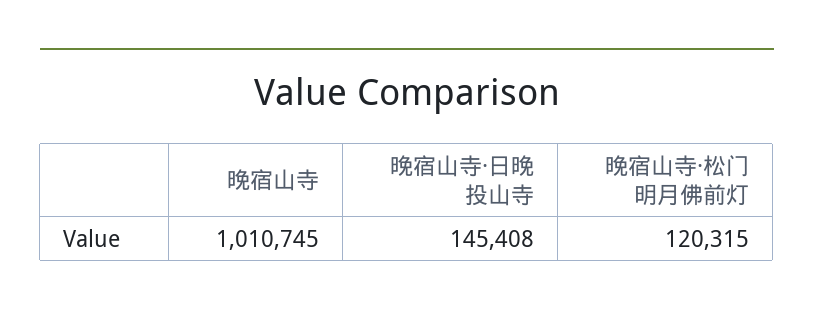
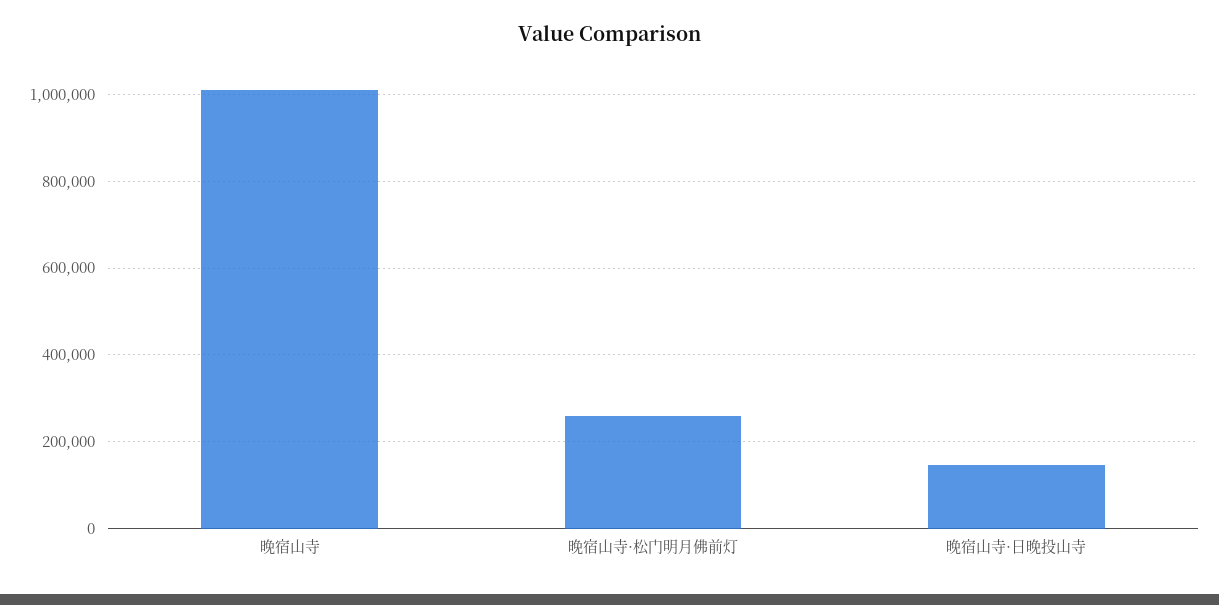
晚宿山寺·松门明月佛前灯: 120315 -> 260000

